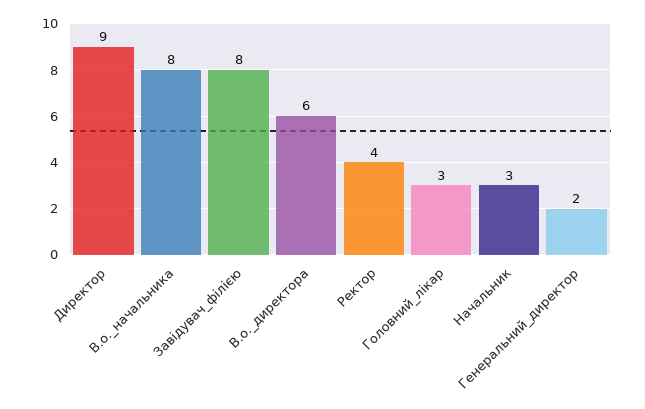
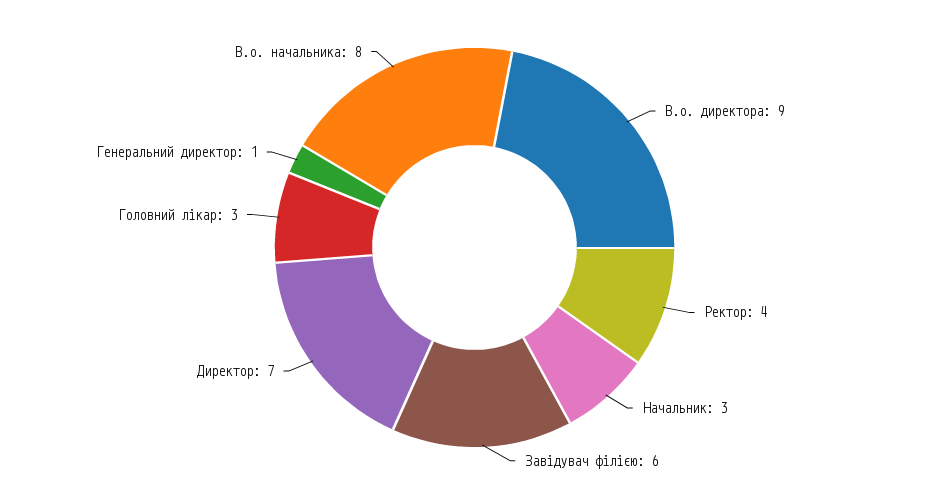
Директор: 9 -> 7
Завідувач_філією: 8 -> 6
В.о._директора: 6 -> 9
Генеральний_директор: 2 -> 1

